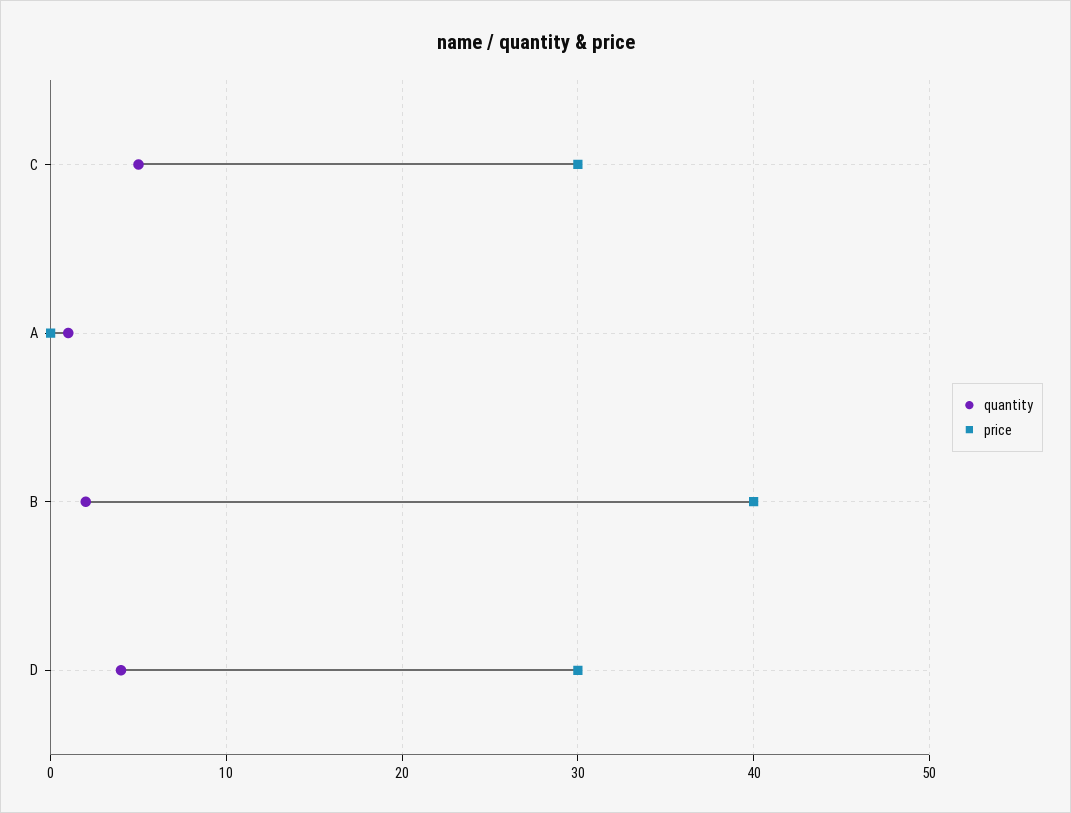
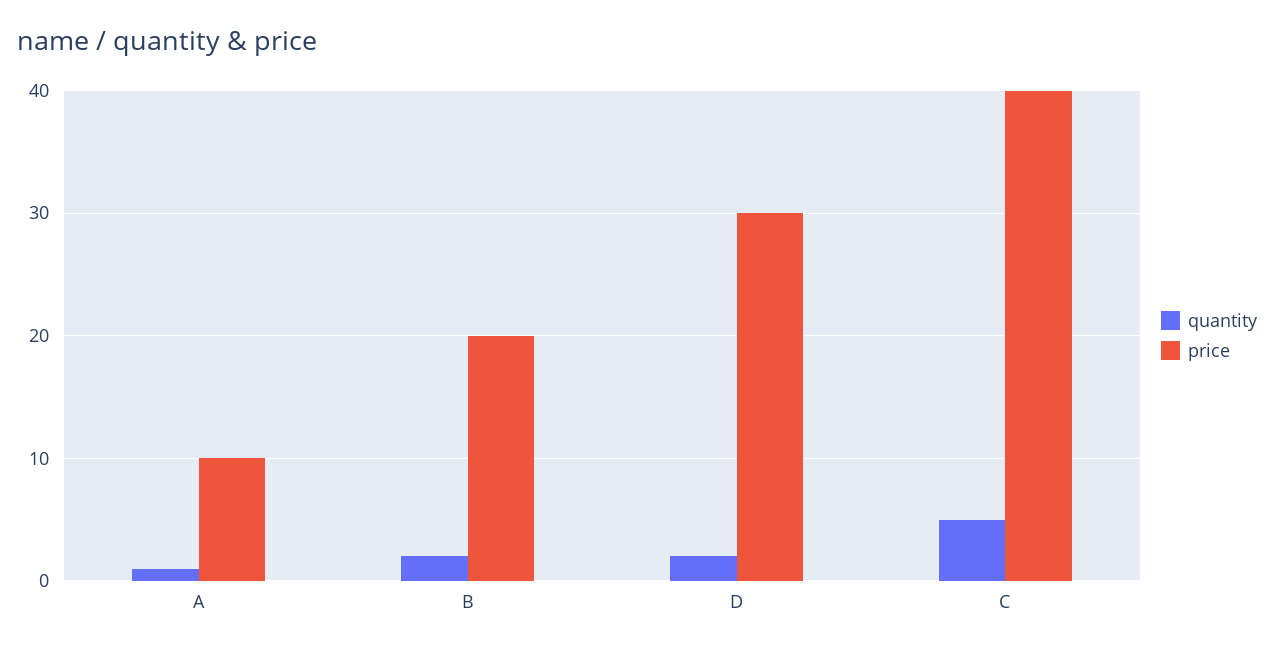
price, C: 30 -> 40
price, A: 0 -> 10
price, B: 40 -> 20
quantity, D: 4 -> 2

